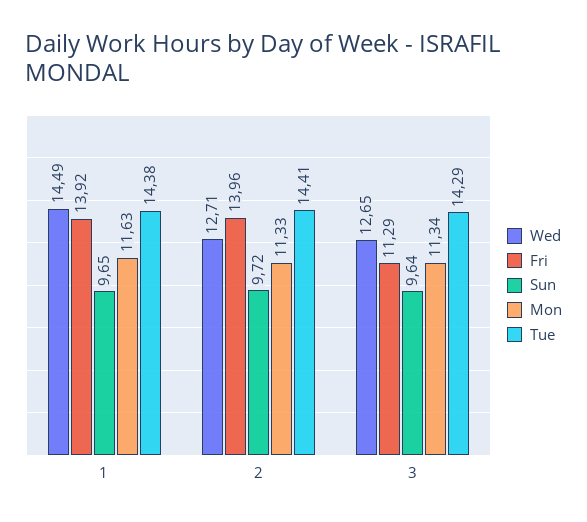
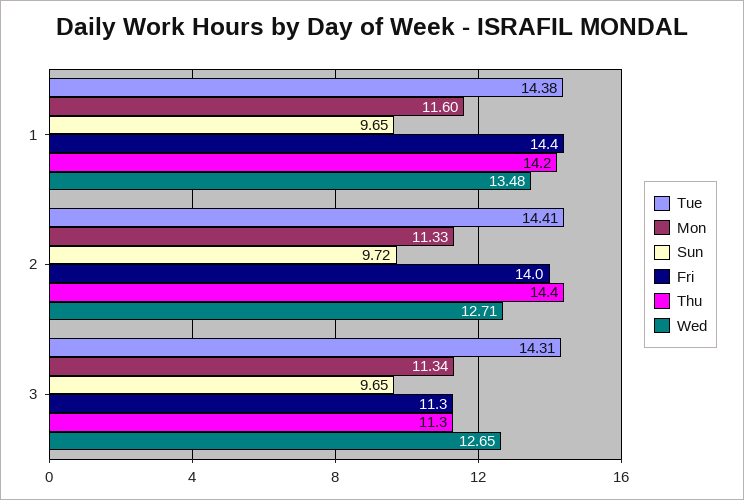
Wed, 1: 14.49 -> 13.48
Fri, 1: 13.92 -> 14.4
Mon, 1: 11.63 -> 11.6
Sun, 3: 9.64 -> 9.65
Tue, 3: 14.29 -> 14.31
Thu, 1: none -> 14.2
Thu, 2: none -> 14.4
Thu, 3: none -> 11.3

